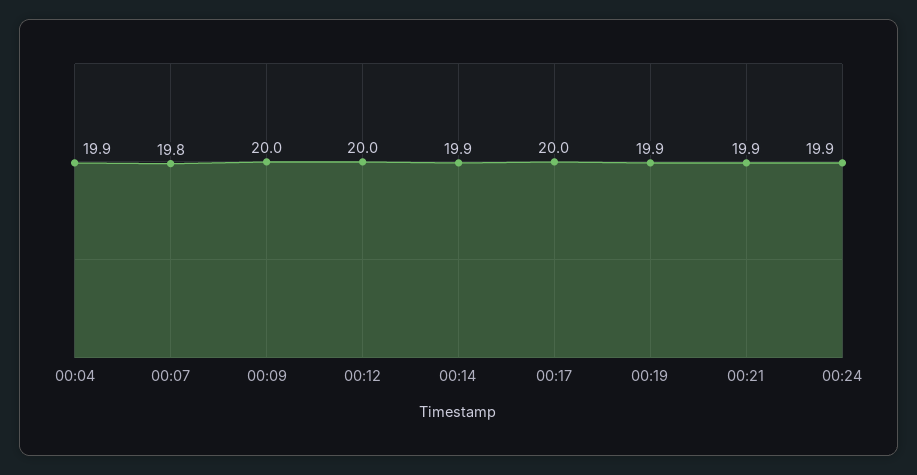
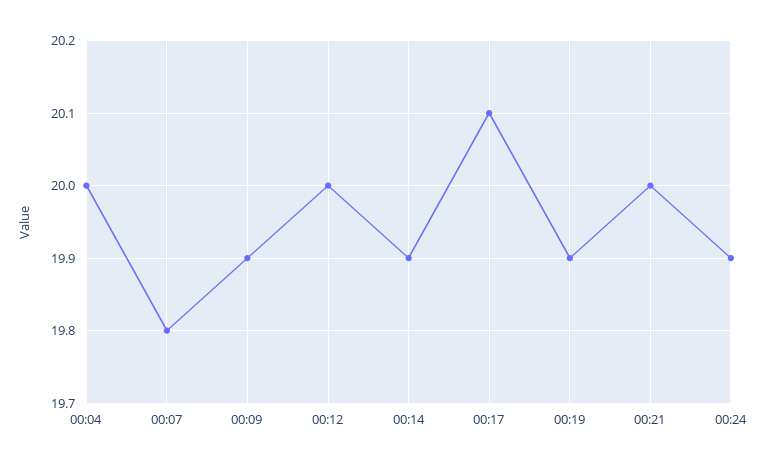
00:04: 19.9 -> 20
00:09: 20 -> 19.9
00:17: 20 -> 20.1
00:21: 19.9 -> 20

